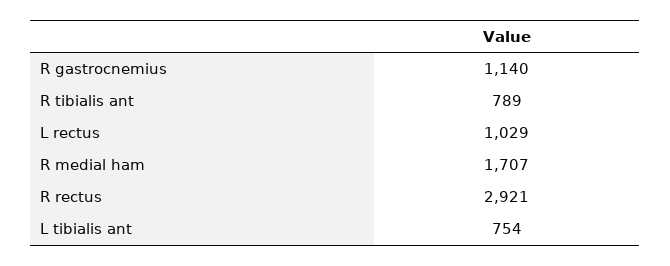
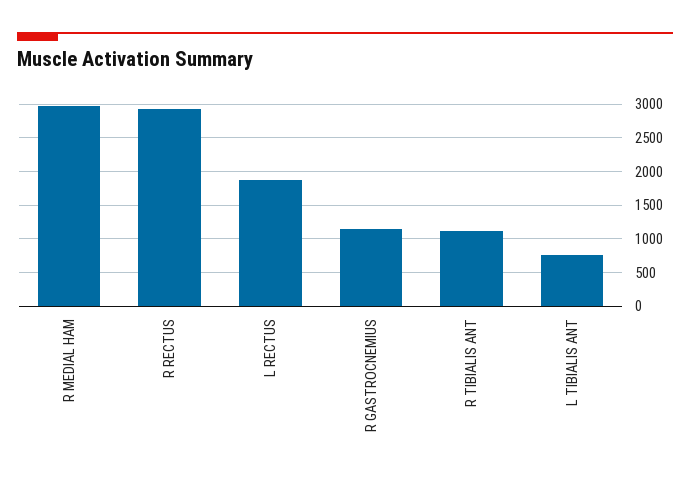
R tibialis ant: 789 -> 1100
L rectus: 1029 -> 1900
R medial ham: 1707 -> 3000

